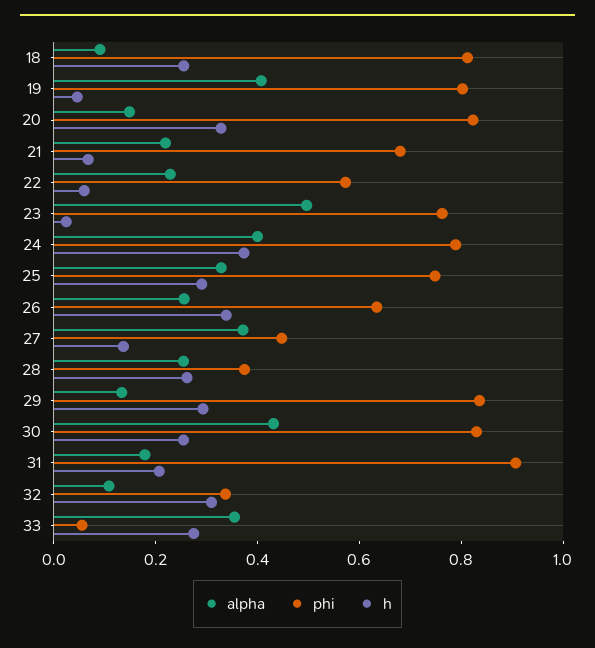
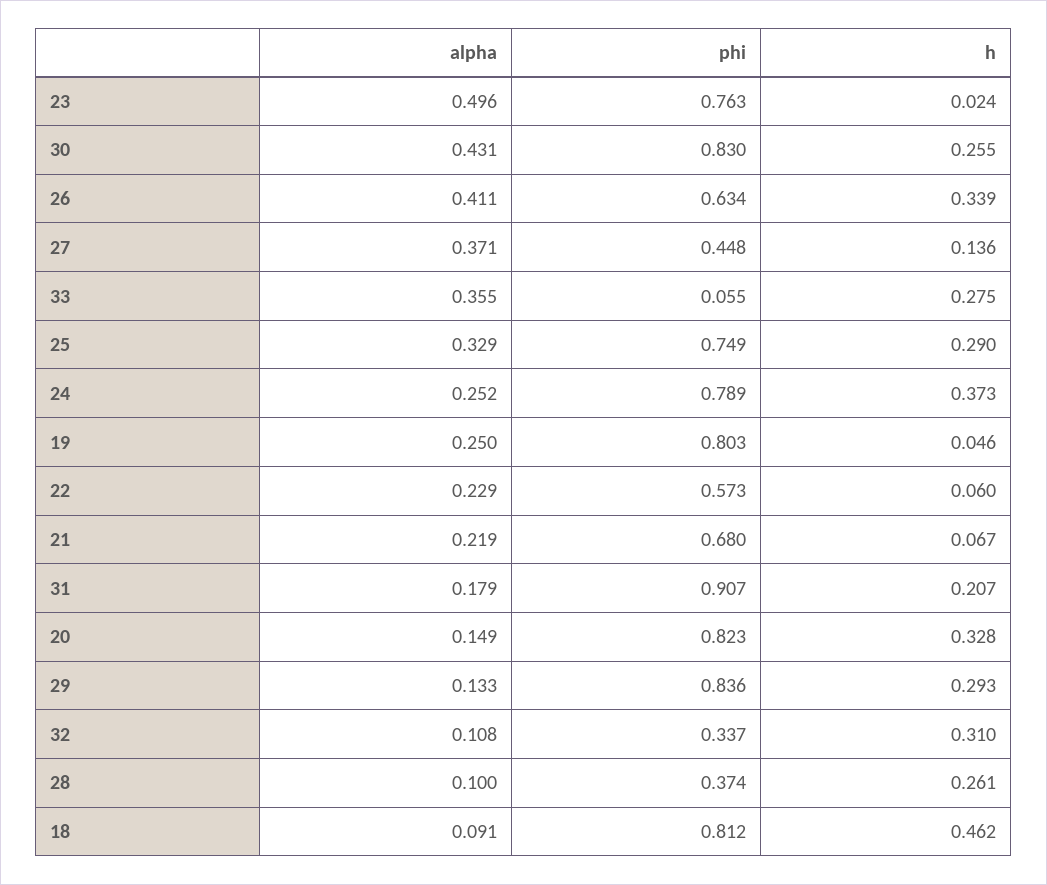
h, 18: 0.25 -> 0.462
alpha, 19: 0.4 -> 0.25
alpha, 24: 0.4 -> 0.252
alpha, 26: 0.25 -> 0.411
alpha, 28: 0.25 -> 0.1

